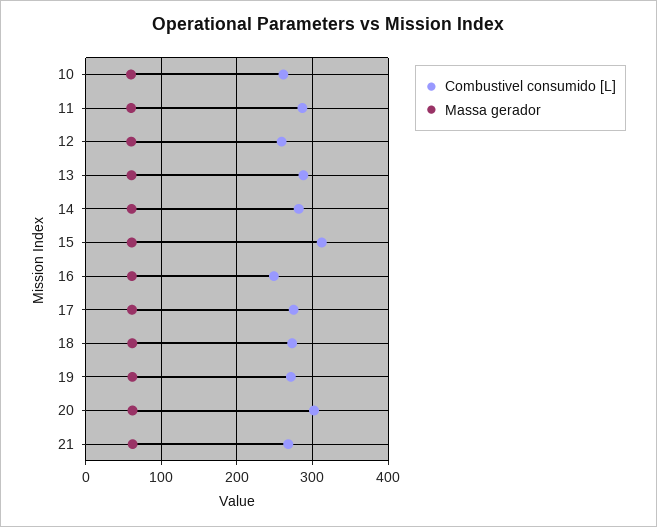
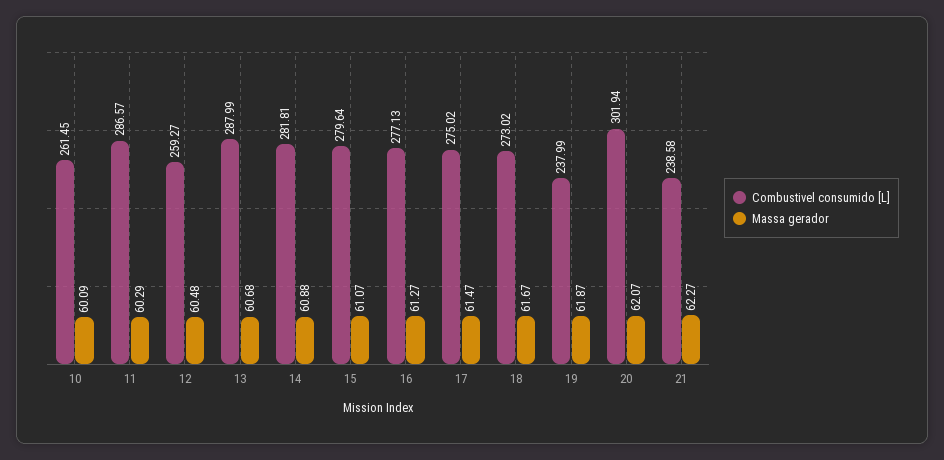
Combustivel consumido [L], 15: 310 -> 279.64
Combustivel consumido [L], 16: 250 -> 277.13
Combustivel consumido [L], 19: 270 -> 237.99
Combustivel consumido [L], 21: 270 -> 238.58

